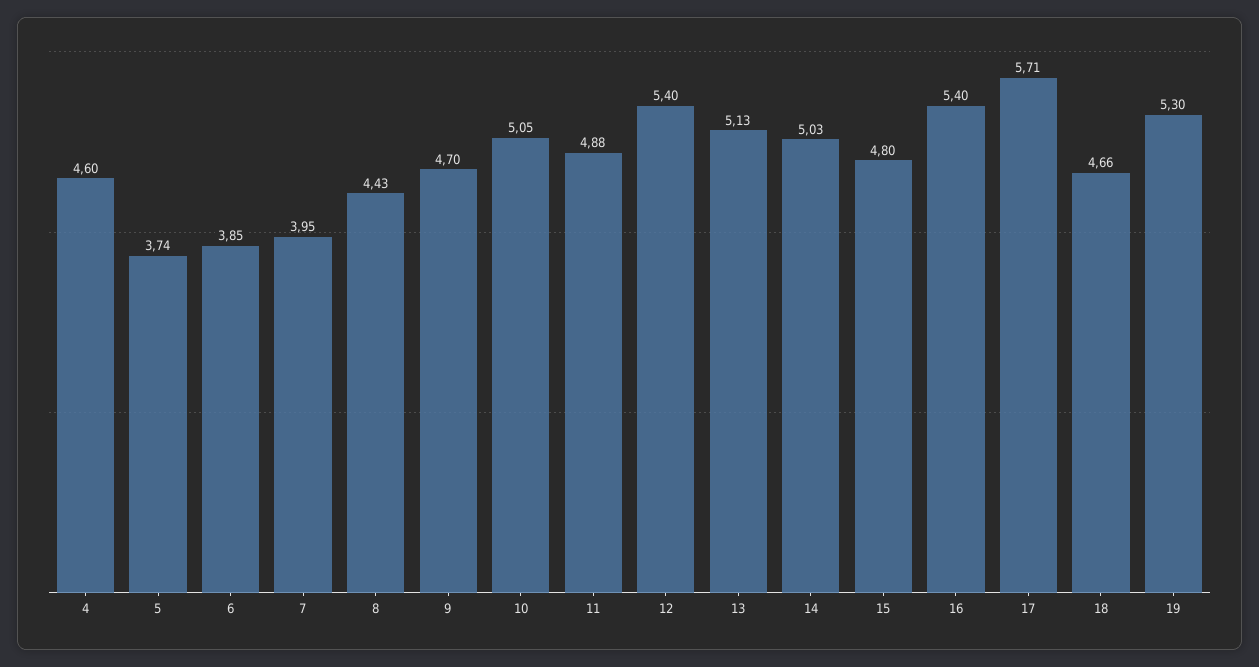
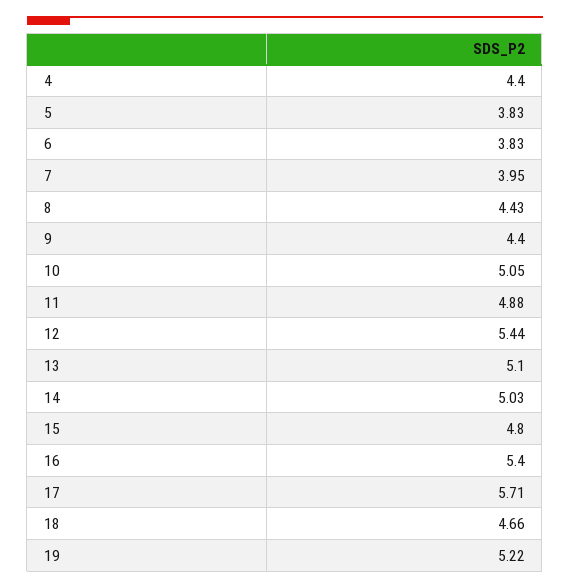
4: 4.6 -> 4.4
5: 3.74 -> 3.83
6: 3.85 -> 3.83
9: 4.7 -> 4.4
12: 5.4 -> 5.44
13: 5.13 -> 5.1
19: 5.3 -> 5.22

